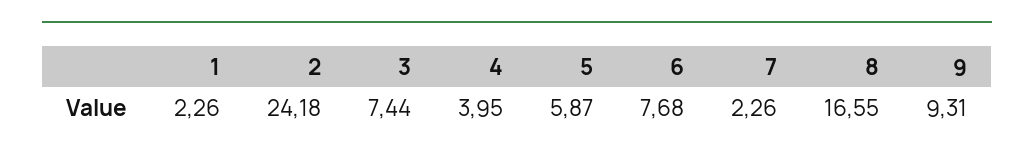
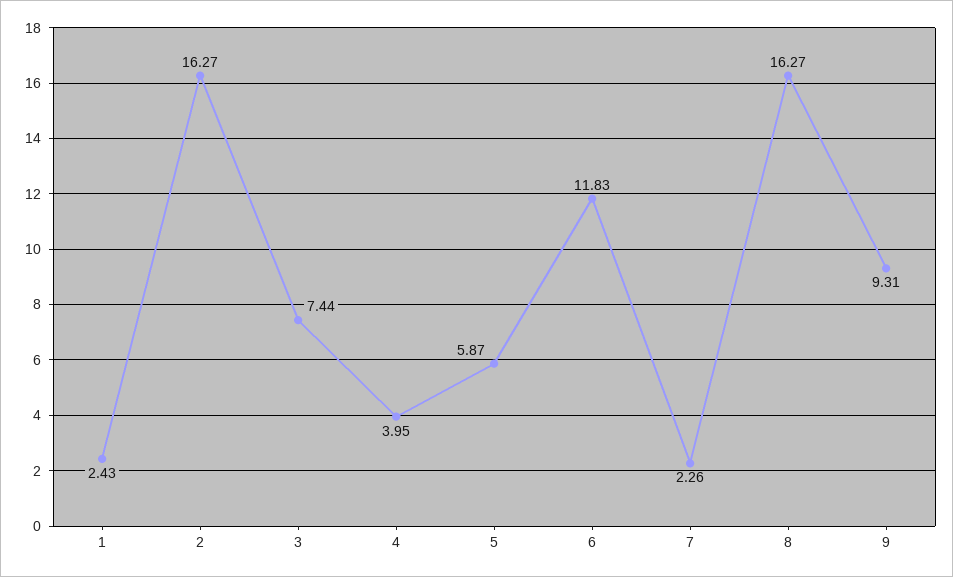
1: 2.26 -> 2.43
2: 24.18 -> 16.27
6: 7.68 -> 11.83
8: 16.55 -> 16.27

